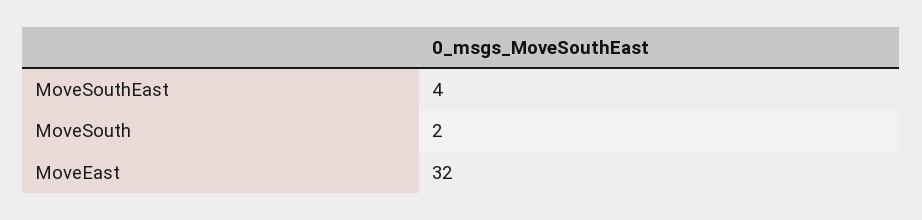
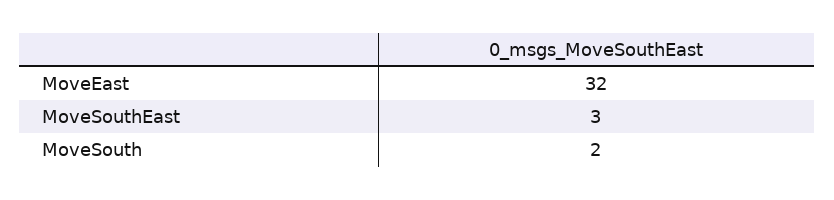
MoveSouthEast: 4 -> 3

